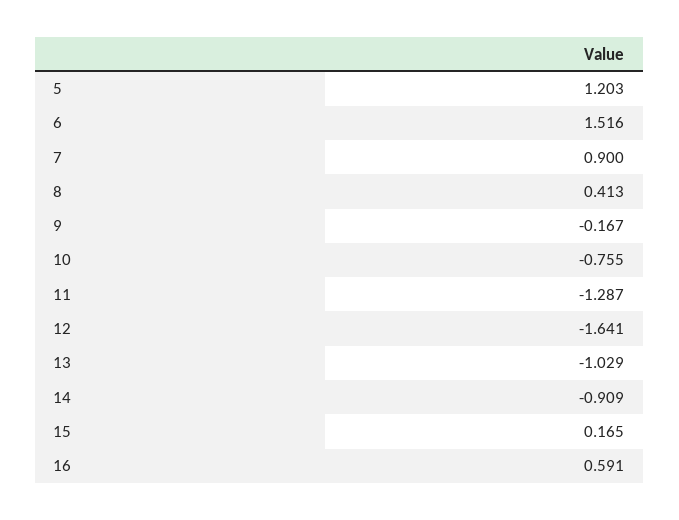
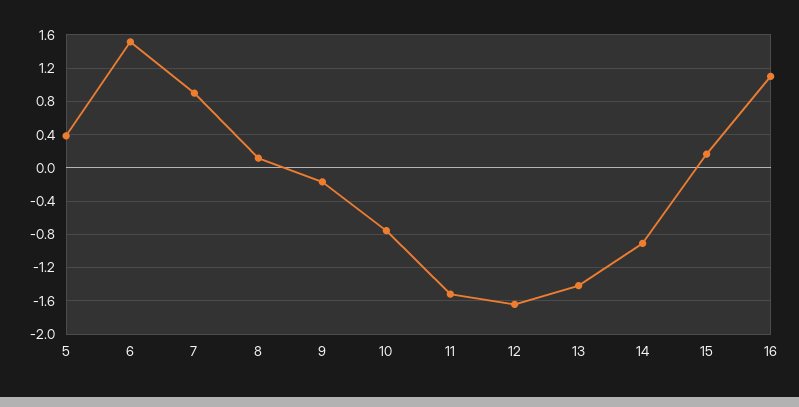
5: 1.203 -> 0.4
8: 0.413 -> 0.1
11: -1.287 -> -1.5
13: -1.029 -> -1.4
16: 0.591 -> 1.1

